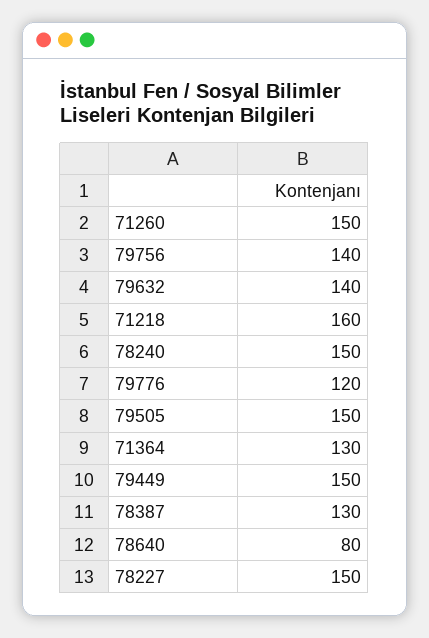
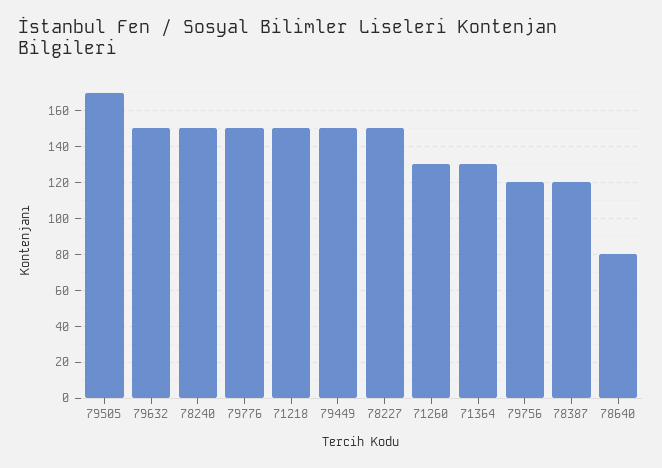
71260: 150 -> 130
79756: 140 -> 120
79632: 140 -> 150
71218: 160 -> 150
79776: 120 -> 150
79505: 150 -> 170
78387: 130 -> 120

